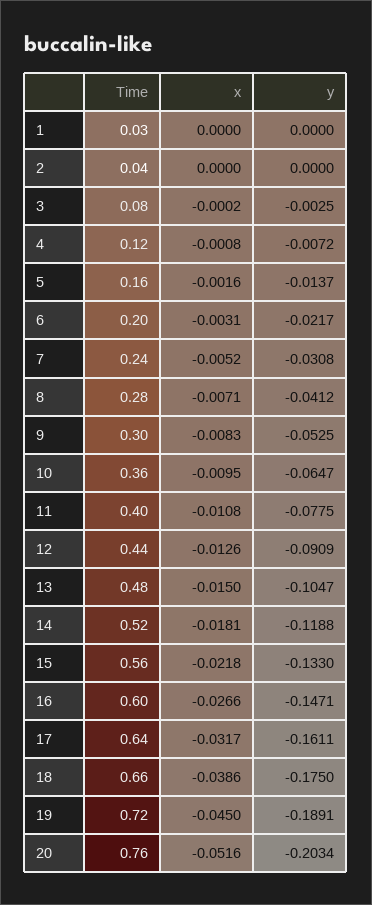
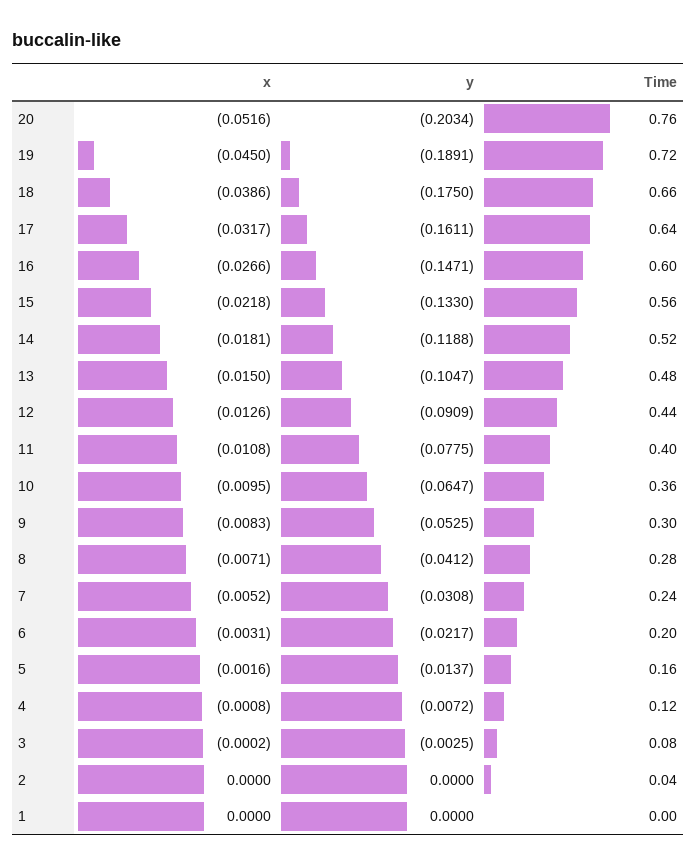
Time, 1: 0.03 -> 0

